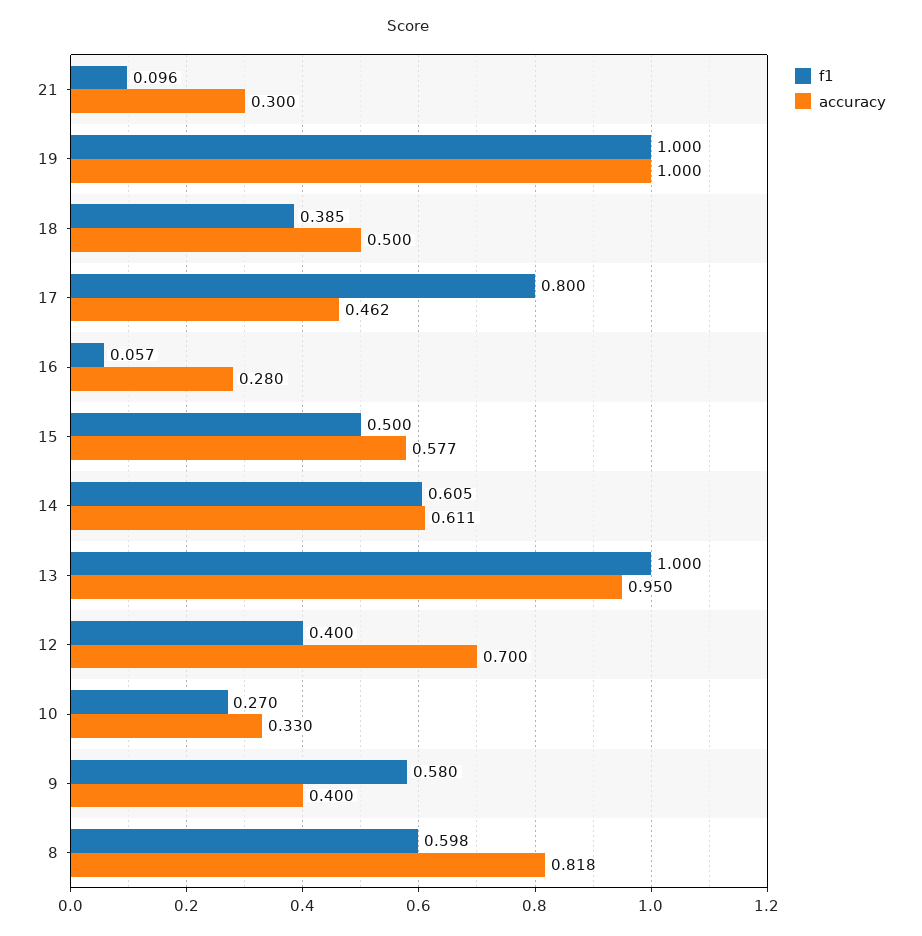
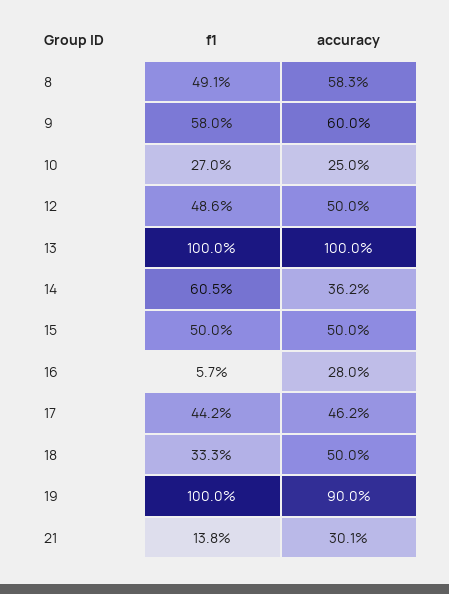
f1, 21: 0.096 -> 0.138
accuracy, 21: 0.3 -> 0.301
accuracy, 19: 1 -> 0.9
f1, 18: 0.385 -> 0.333
f1, 17: 0.8 -> 0.442
accuracy, 15: 0.577 -> 0.5
accuracy, 14: 0.611 -> 0.362
accuracy, 13: 0.95 -> 1
f1, 12: 0.4 -> 0.486
accuracy, 12: 0.7 -> 0.5
accuracy, 10: 0.33 -> 0.25
accuracy, 9: 0.4 -> 0.6
f1, 8: 0.598 -> 0.491
accuracy, 8: 0.818 -> 0.583

